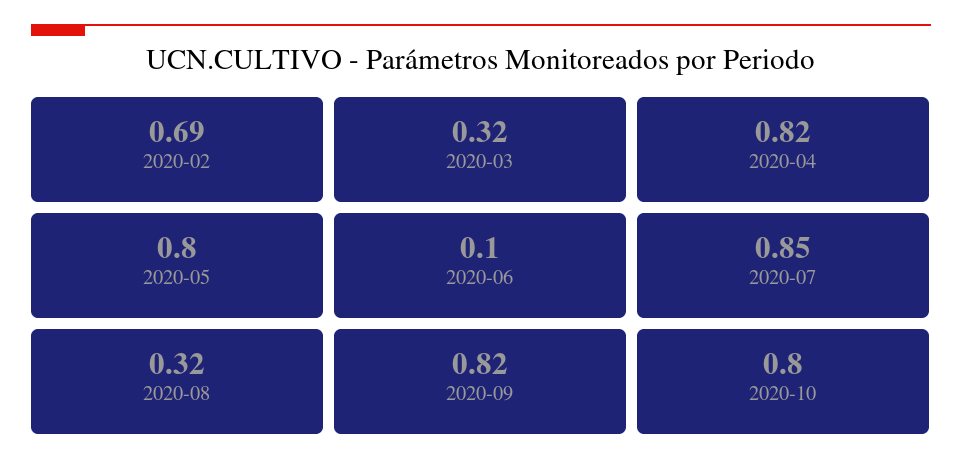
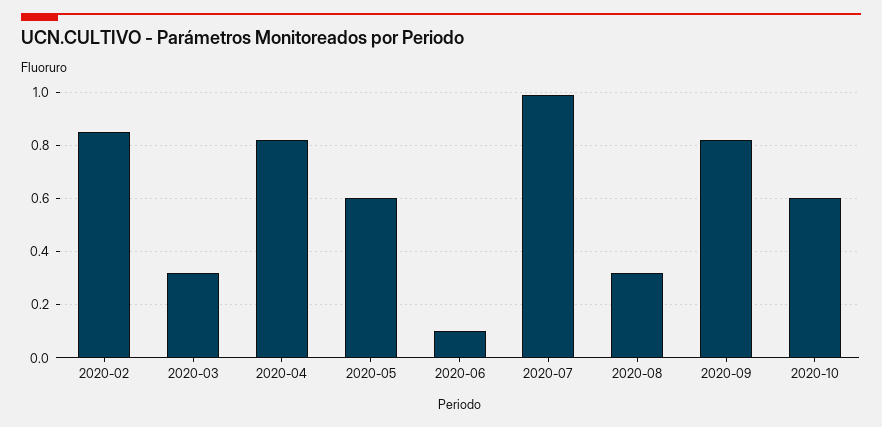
2020-02: 0.69 -> 0.85
2020-05: 0.8 -> 0.6
2020-07: 0.85 -> 1
2020-10: 0.8 -> 0.6

